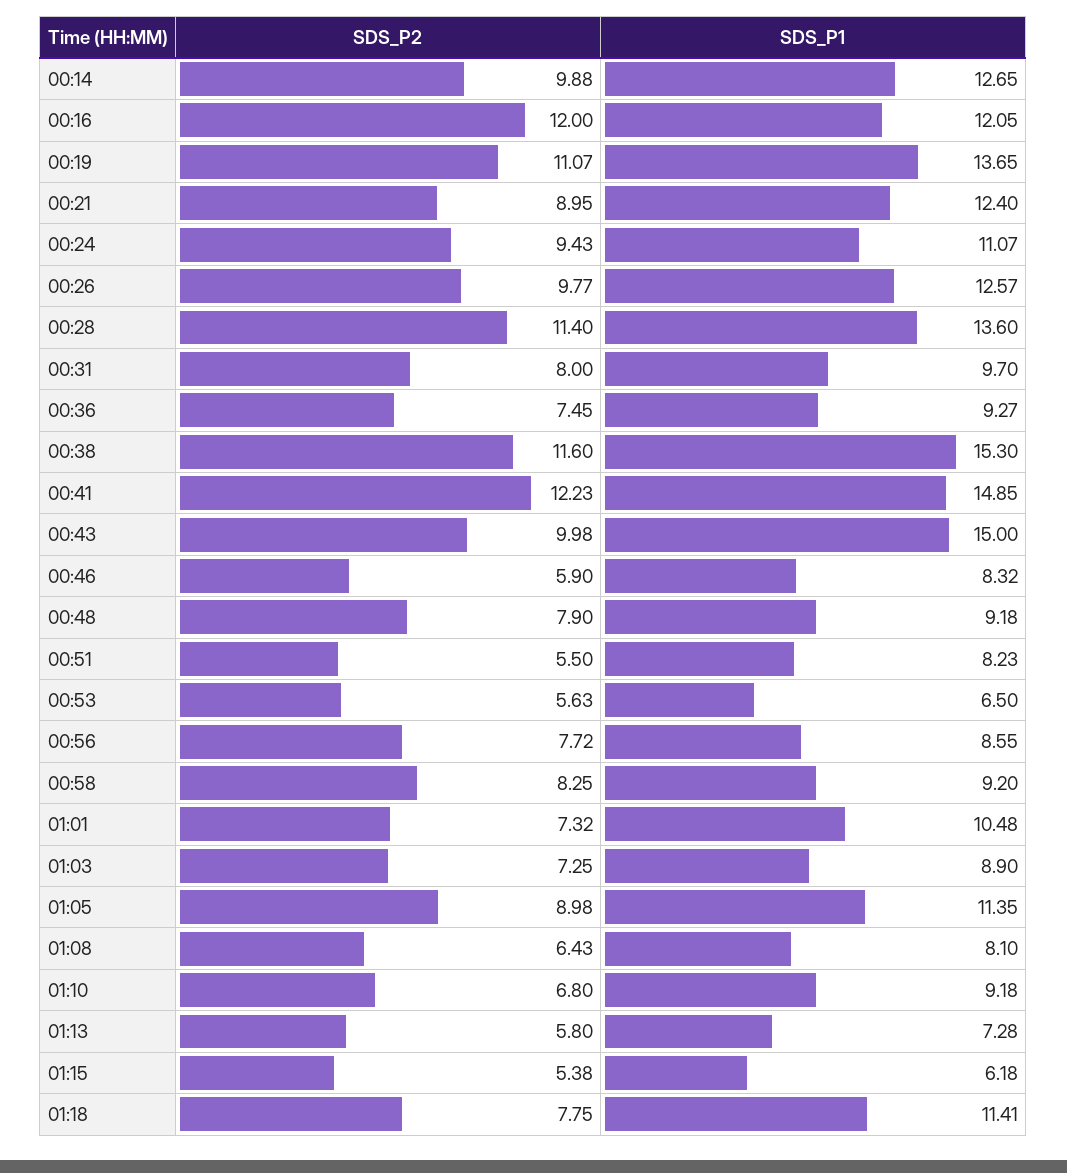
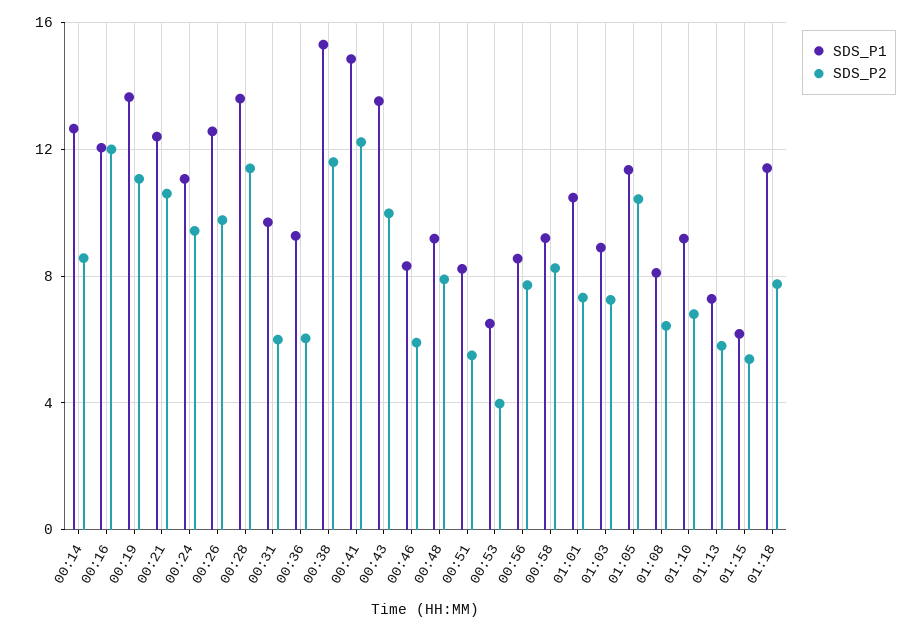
SDS_P2, 00:14: 9.88 -> 8.5
SDS_P2, 00:21: 8.95 -> 10.5
SDS_P2, 00:31: 8 -> 6
SDS_P2, 00:36: 7.45 -> 6
SDS_P1, 00:43: 15 -> 13.5
SDS_P2, 00:53: 5.63 -> 4
SDS_P2, 01:05: 8.98 -> 10.5

